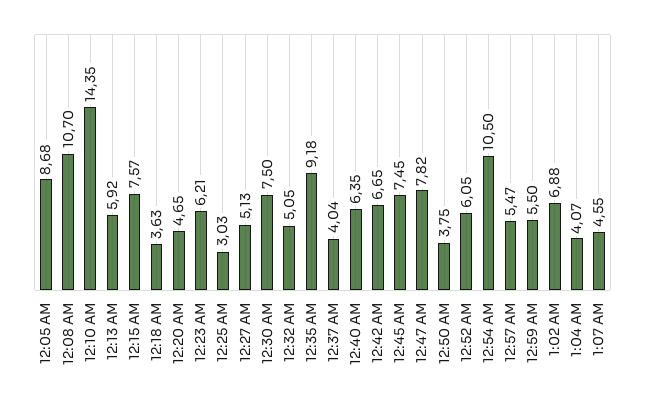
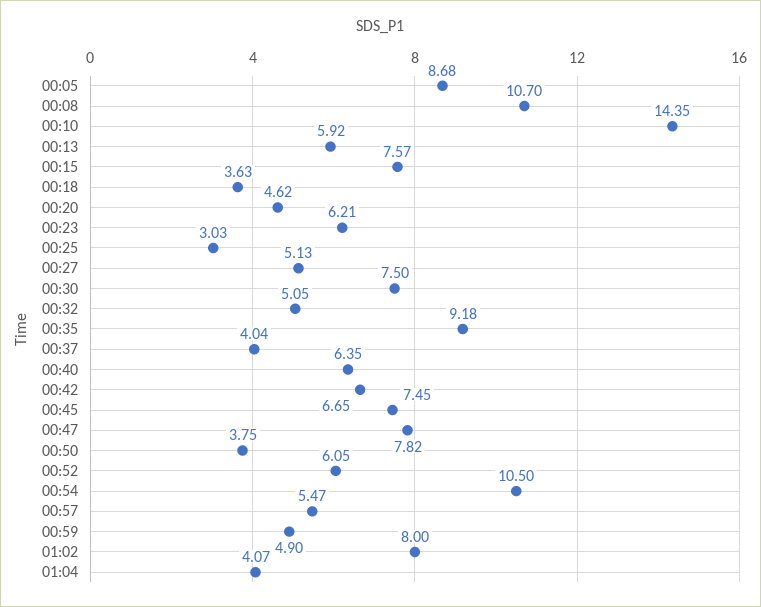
12:20 AM: 4.65 -> 4.62
12:59 AM: 5.5 -> 4.9
1:02 AM: 6.88 -> 8
1:07 AM: 4.55 -> none

